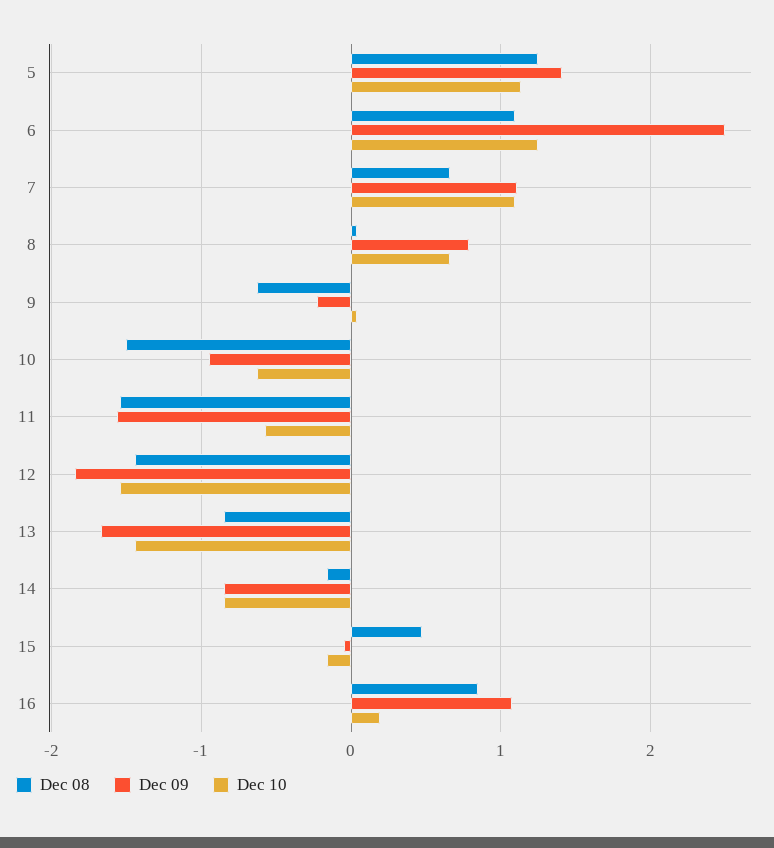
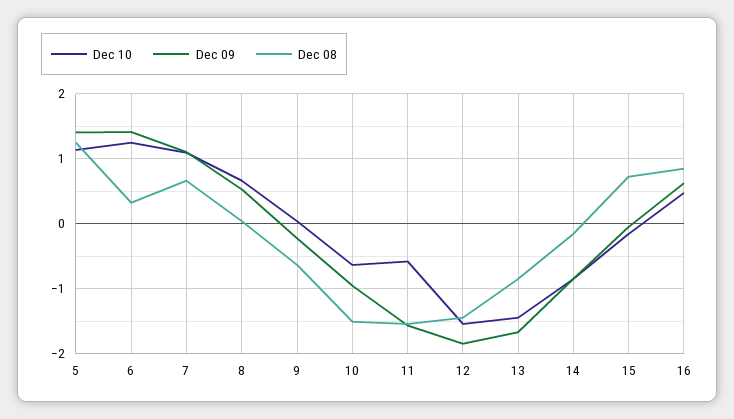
Dec 08, 6: 1.1 -> 0.3
Dec 09, 6: 2.5 -> 1.4
Dec 09, 8: 0.8 -> 0.5
Dec 08, 15: 0.5 -> 0.7
Dec 09, 16: 1.1 -> 0.6
Dec 10, 16: 0.2 -> 0.5

